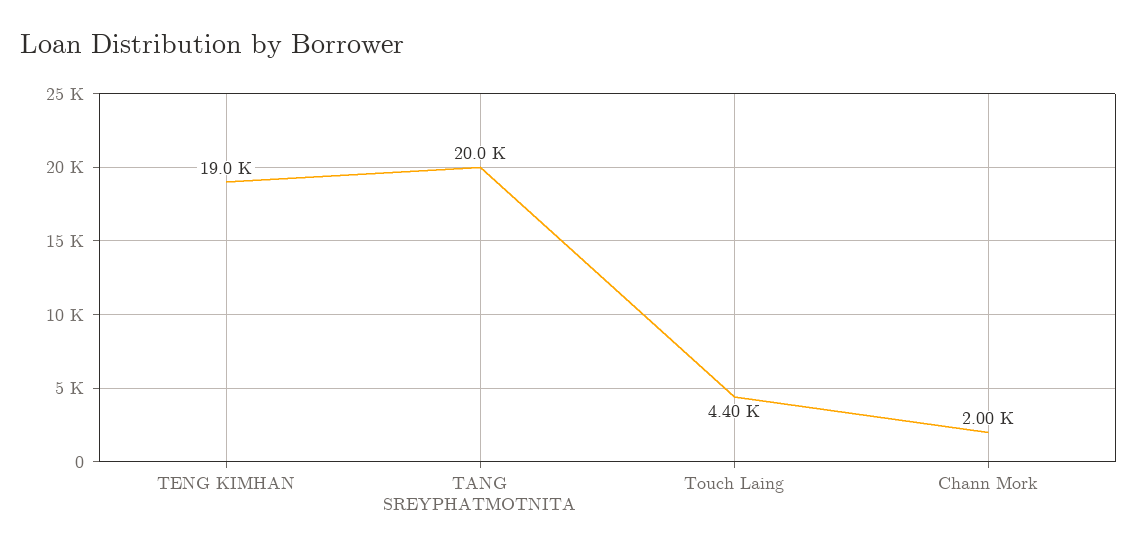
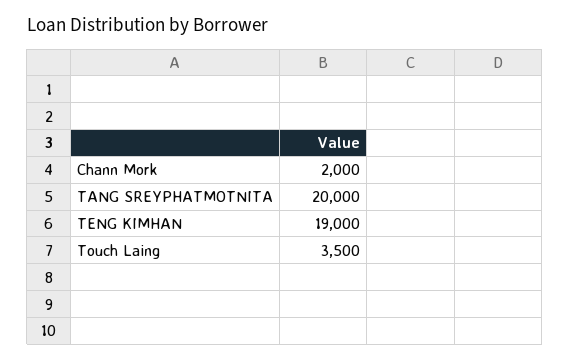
Touch Laing: 4400 -> 3500

